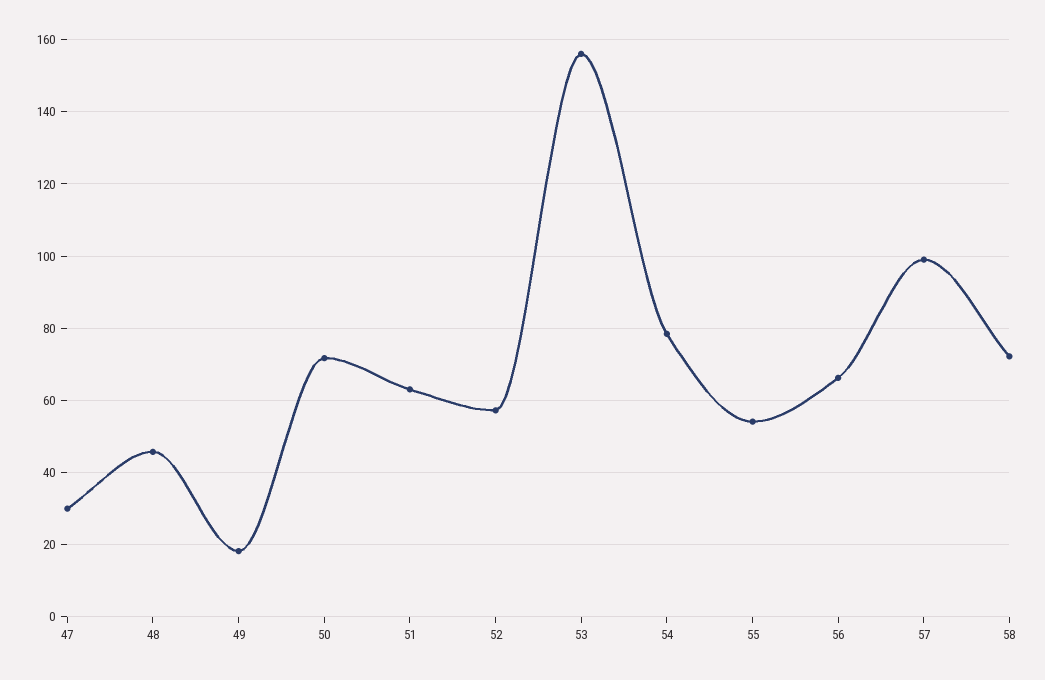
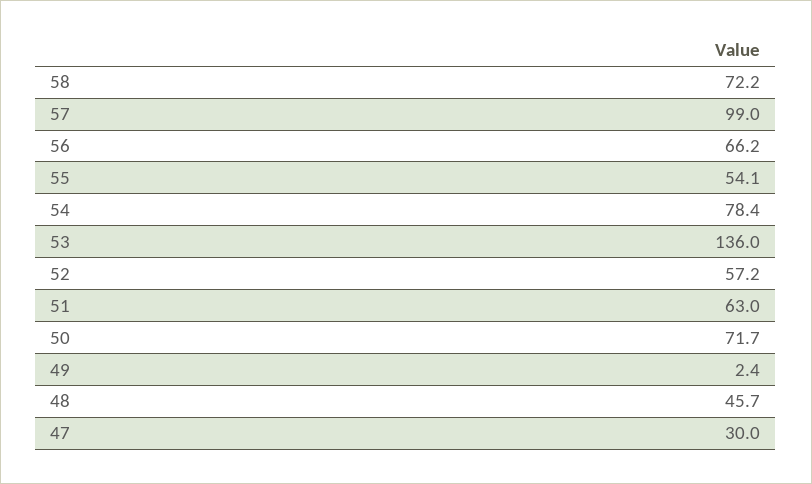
49: 18 -> 2.4
53: 156 -> 136

